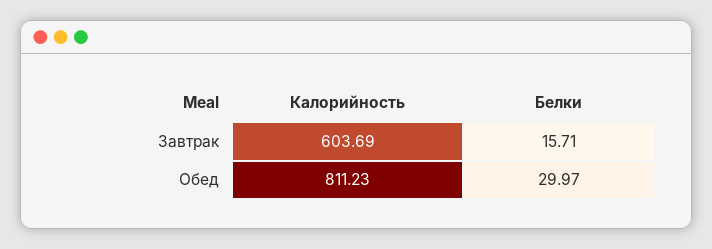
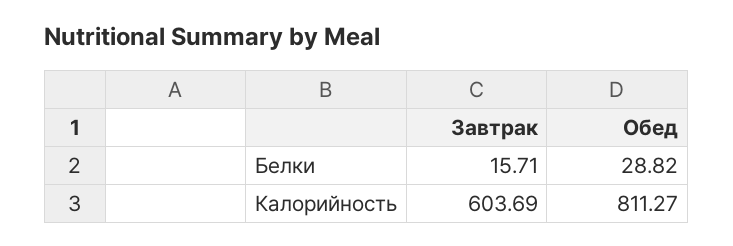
Калорийность, Обед: 811.23 -> 811.27
Белки, Обед: 29.97 -> 28.82

